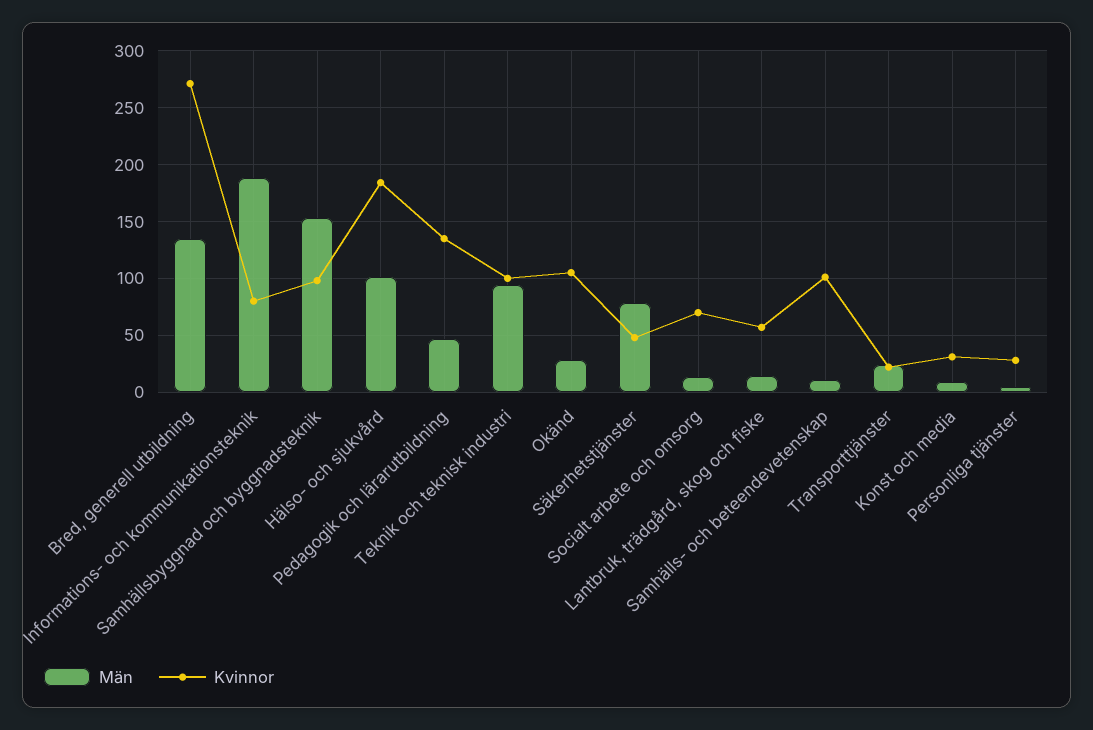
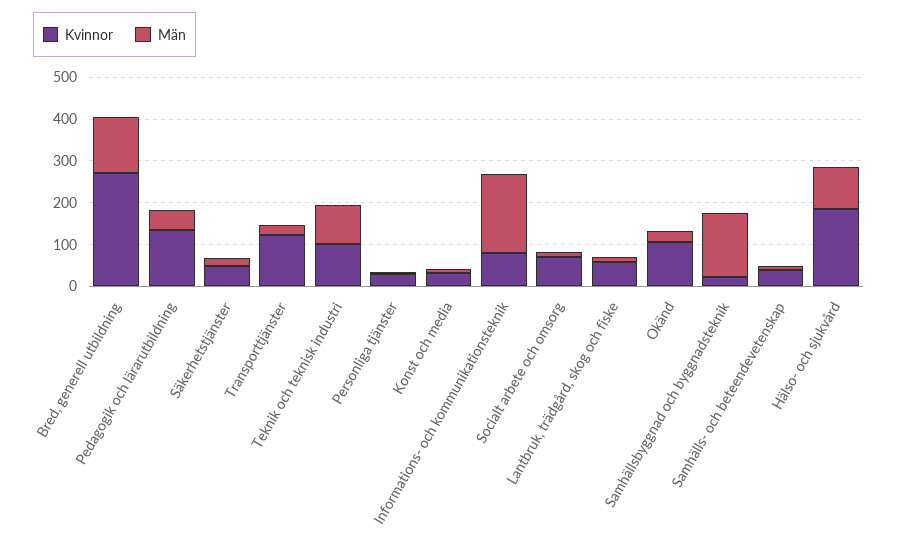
Kvinnor, Samhällsbyggnad och byggnadsteknik: 100 -> 20
Män, Säkerhetstjänster: 80 -> 20
Kvinnor, Samhälls- och beteendevetenskap: 100 -> 40
Kvinnor, Transporttjänster: 20 -> 120

